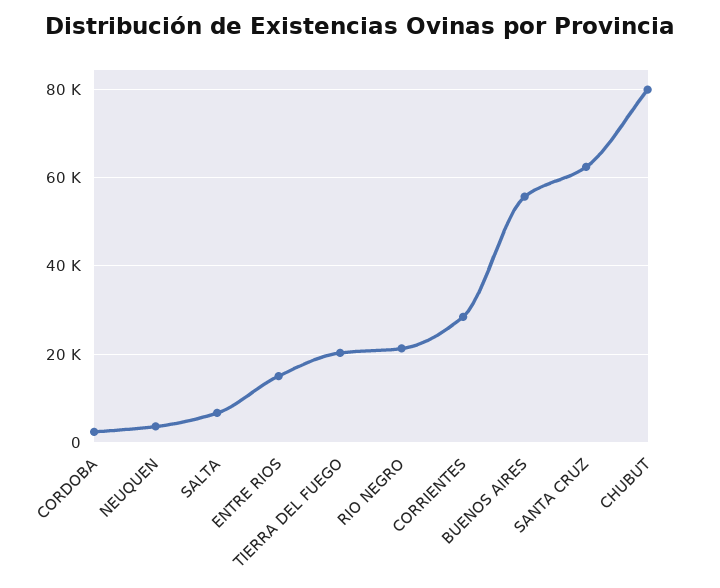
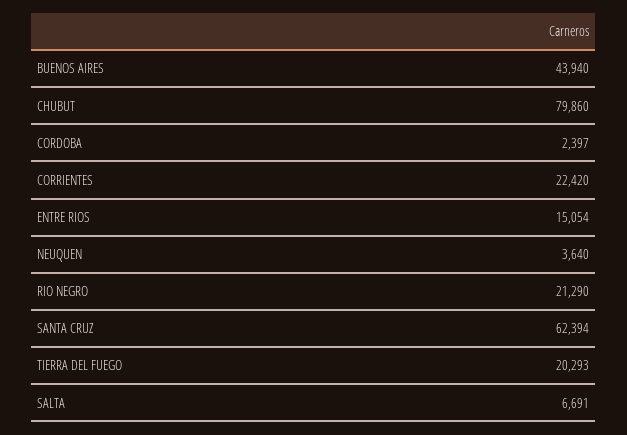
CORRIENTES: 28000 -> 22420
BUENOS AIRES: 56000 -> 43940

